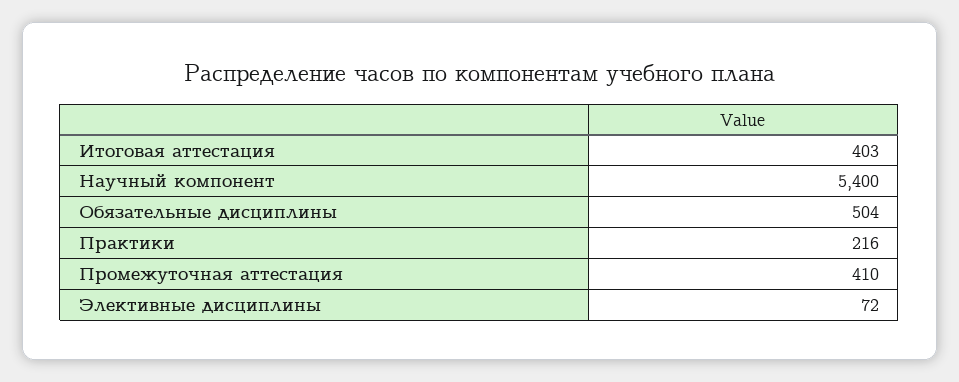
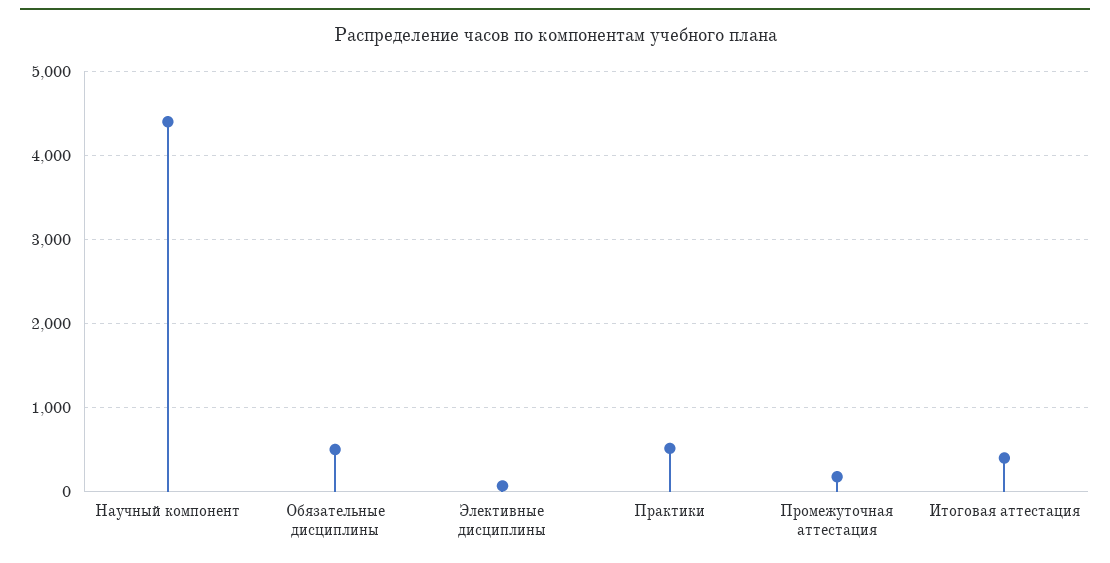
Научный компонент: 5400 -> 4400
Практики: 216 -> 500
Промежуточная аттестация: 410 -> 200

